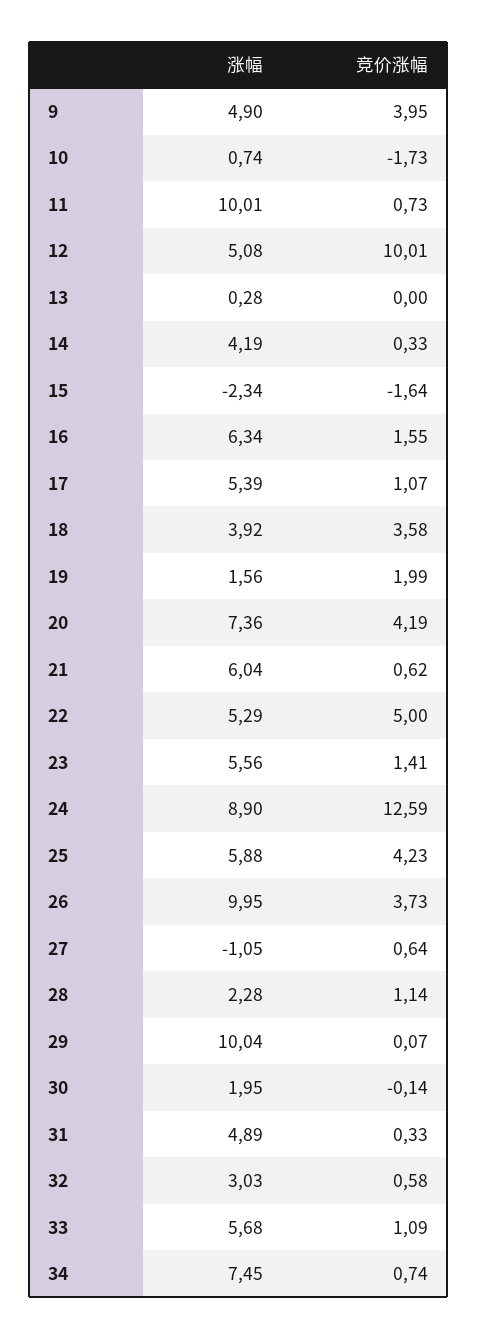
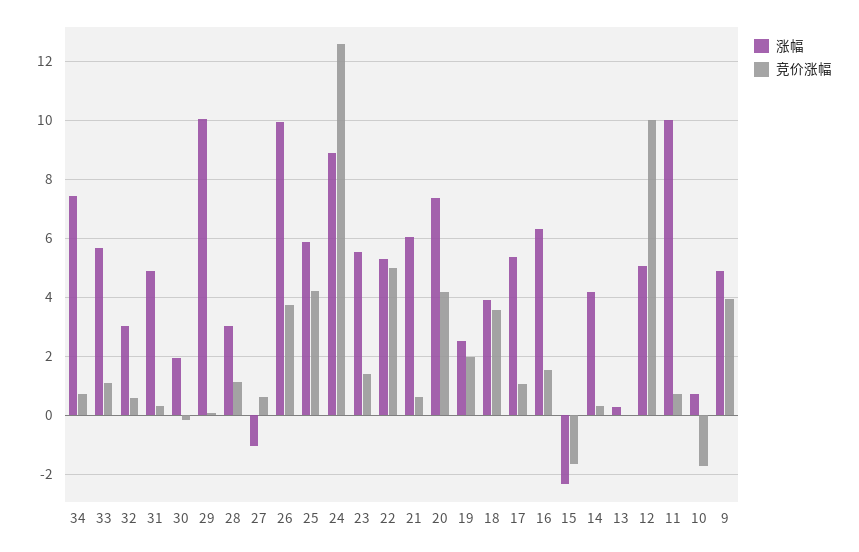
涨幅, 19: 1.56 -> 2.5
涨幅, 28: 2.28 -> 3

